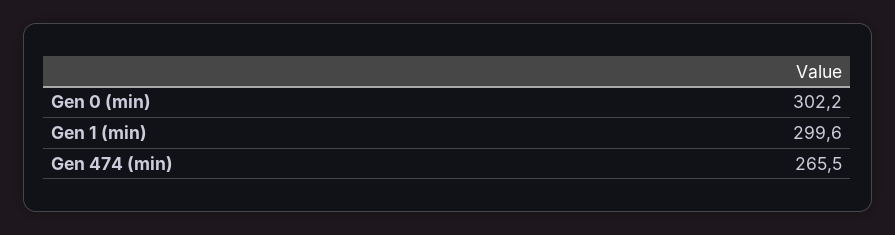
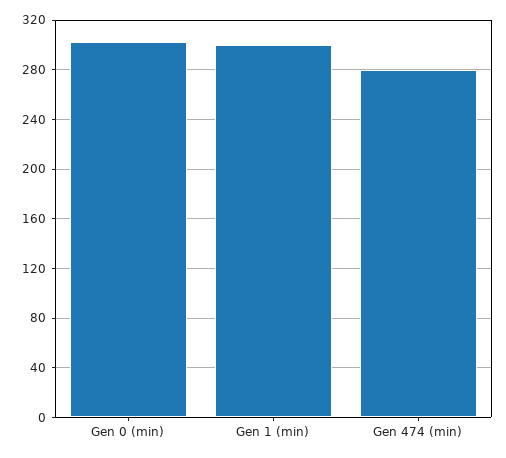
Gen 474 (min): 265.5 -> 280

